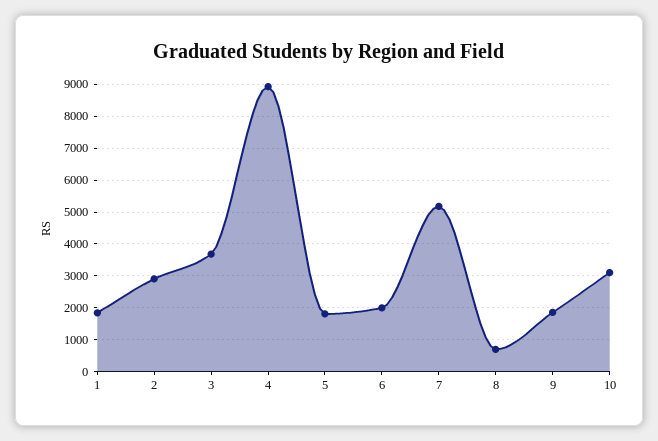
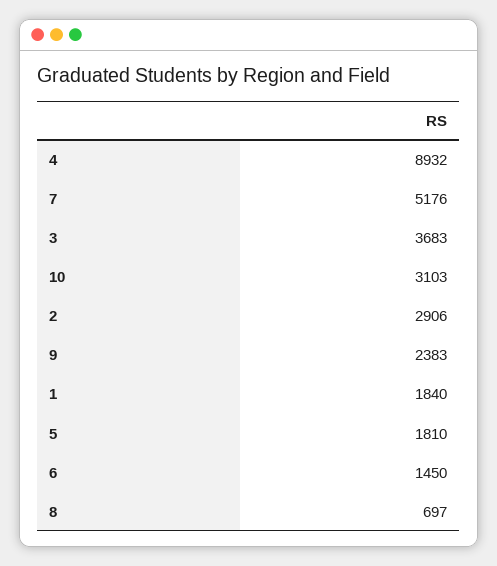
6: 2000 -> 1450
9: 1800 -> 2383

